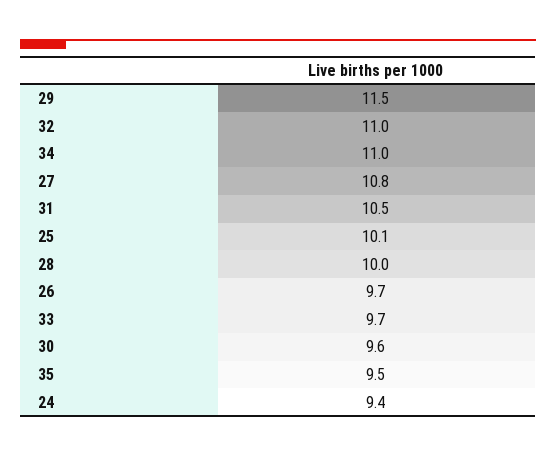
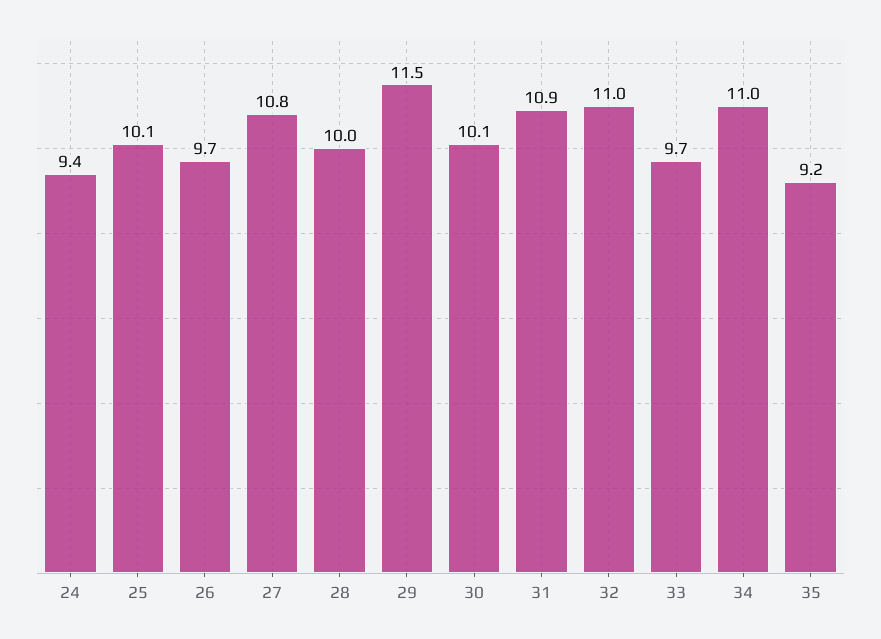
31: 10.5 -> 10.9
30: 9.6 -> 10.1
35: 9.5 -> 9.2

